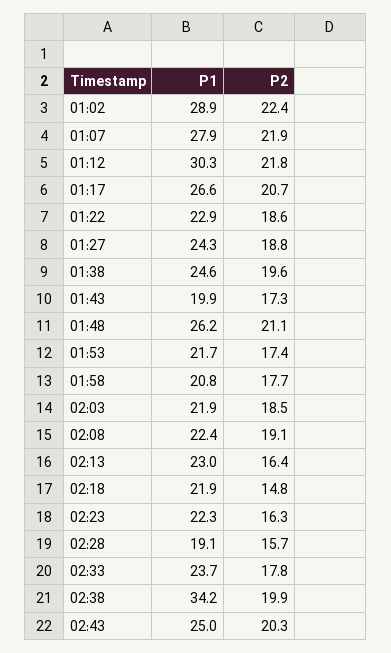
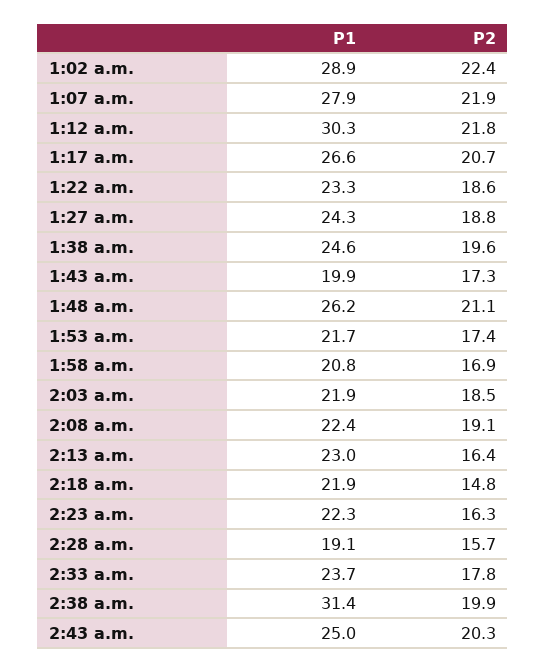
P1, 01:22: 22.9 -> 23.3
P2, 01:58: 17.7 -> 16.9
P1, 02:38: 34.2 -> 31.4

